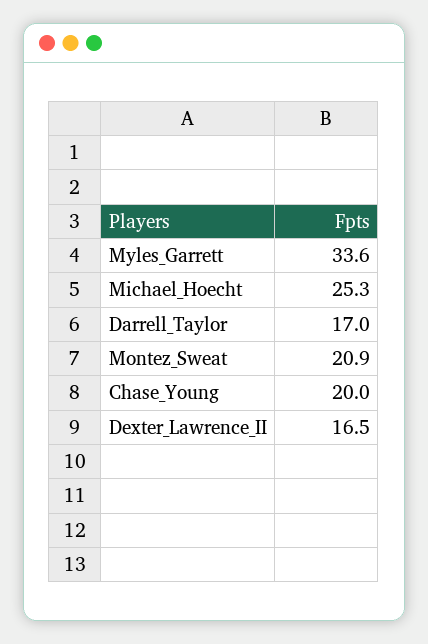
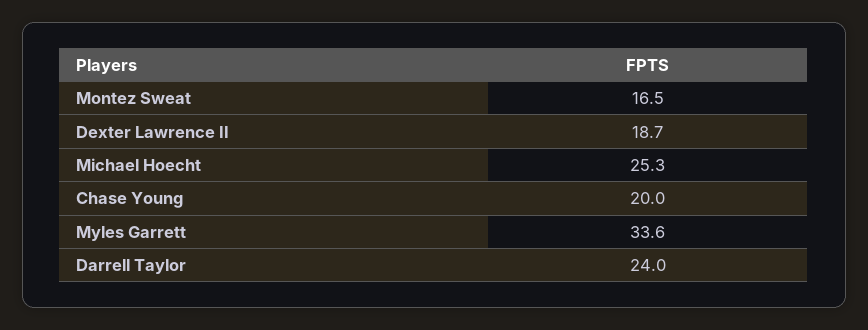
Darrell_Taylor: 17 -> 24
Montez_Sweat: 20.9 -> 16.5
Dexter_Lawrence_II: 16.5 -> 18.7

